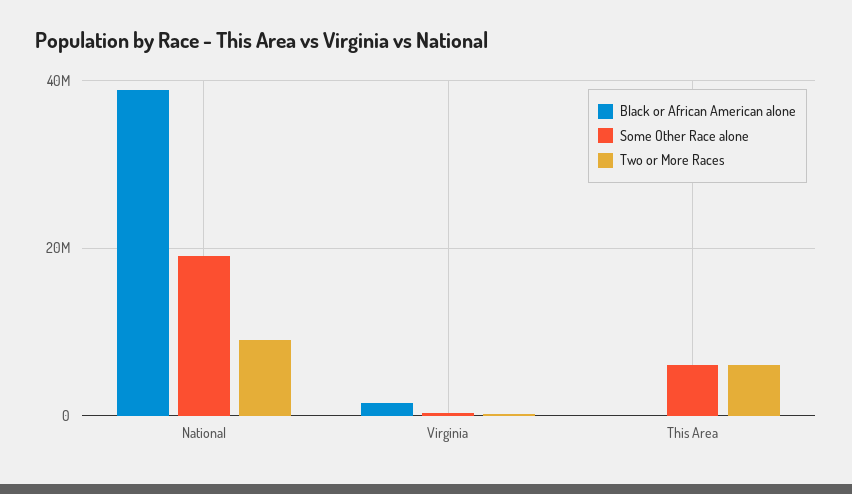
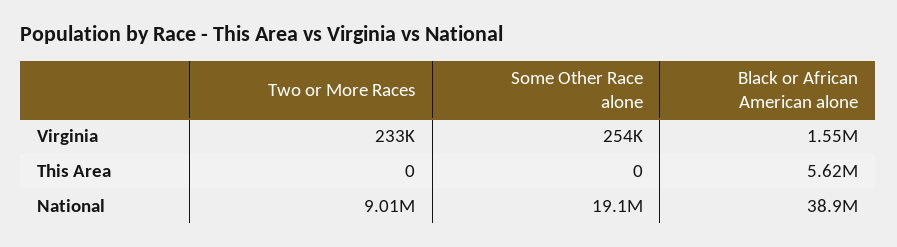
Black or African American alone, This Area: 0 -> 5620000
Some Other Race alone, This Area: 6000000 -> 0
Two or More Races, This Area: 6000000 -> 0

